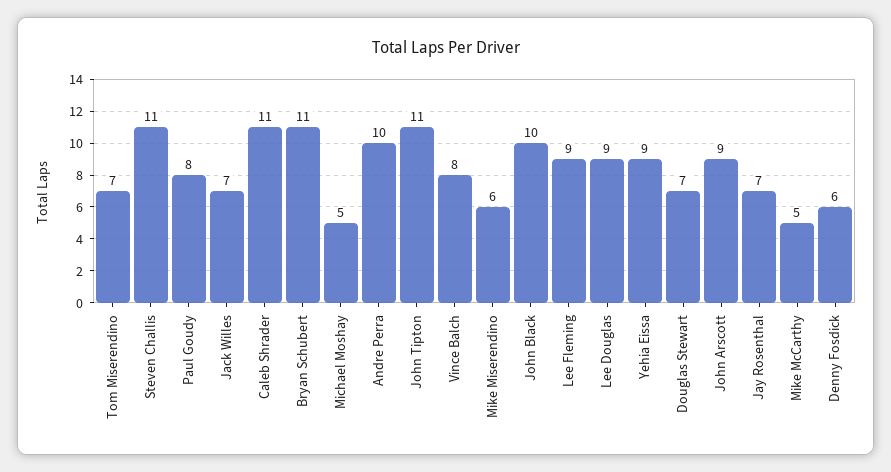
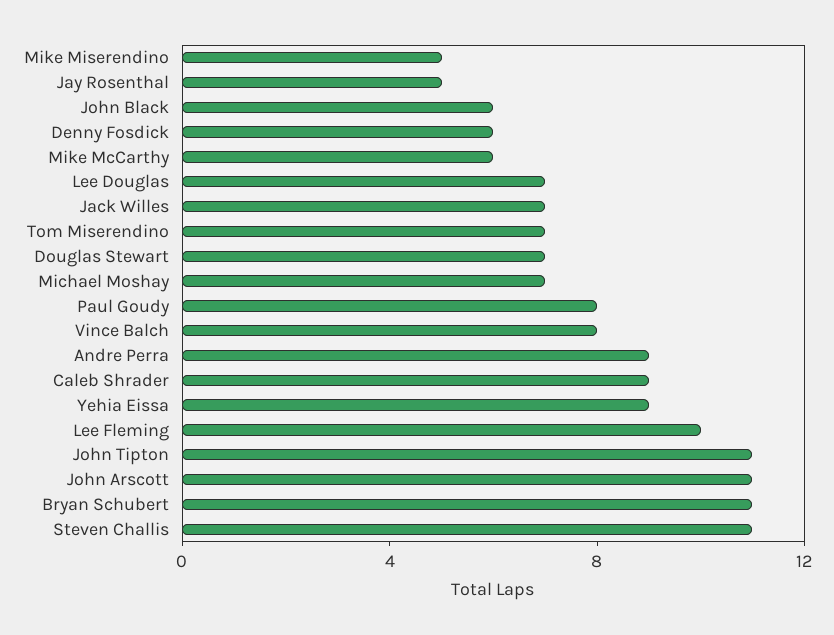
Caleb Shrader: 11 -> 9
Michael Moshay: 5 -> 7
Andre Perra: 10 -> 9
Mike Miserendino: 6 -> 5
John Black: 10 -> 6
Lee Fleming: 9 -> 10
Lee Douglas: 9 -> 7
John Arscott: 9 -> 11
Jay Rosenthal: 7 -> 5
Mike McCarthy: 5 -> 6

